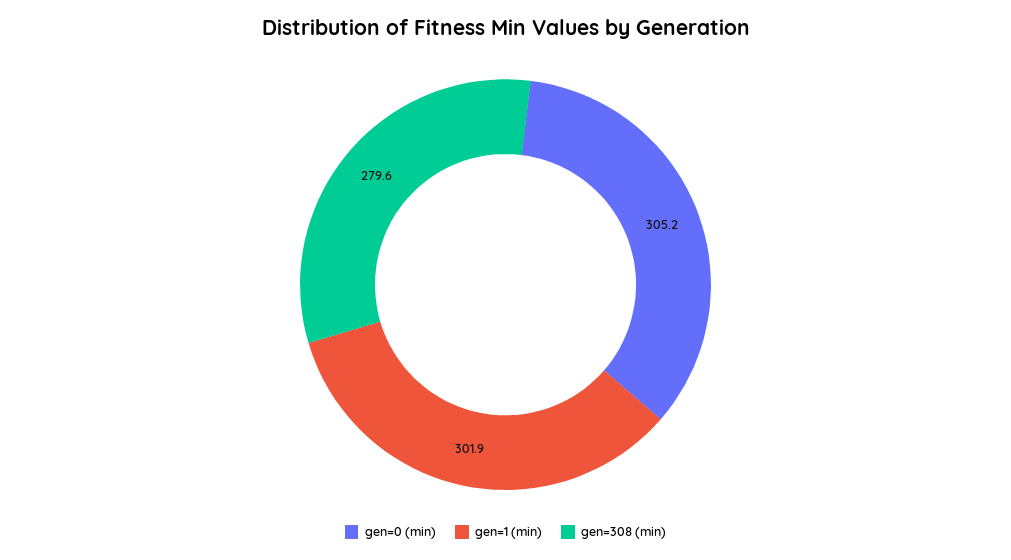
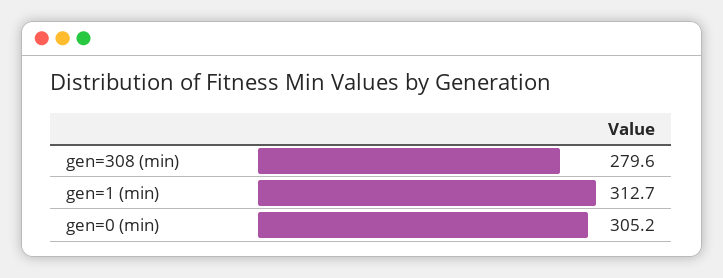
gen=1 (min): 301.9 -> 312.7

